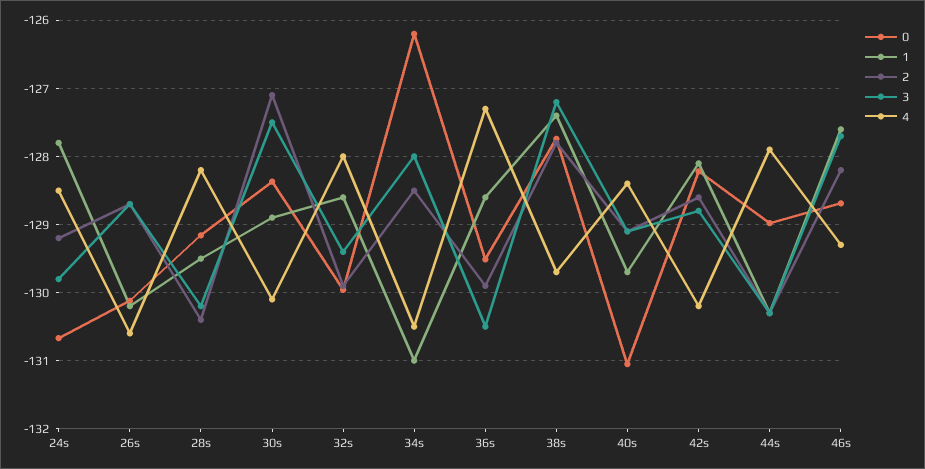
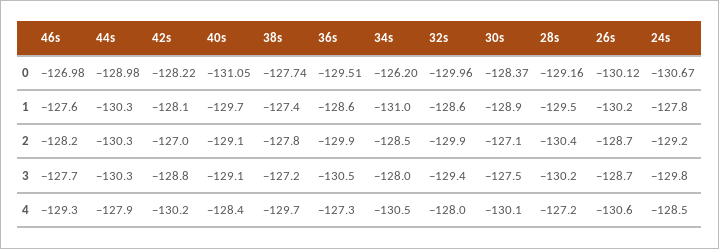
4, 28s: -128.2 -> -127.2
2, 42s: -128.6 -> -127
0, 46s: -128.7 -> -126.98

